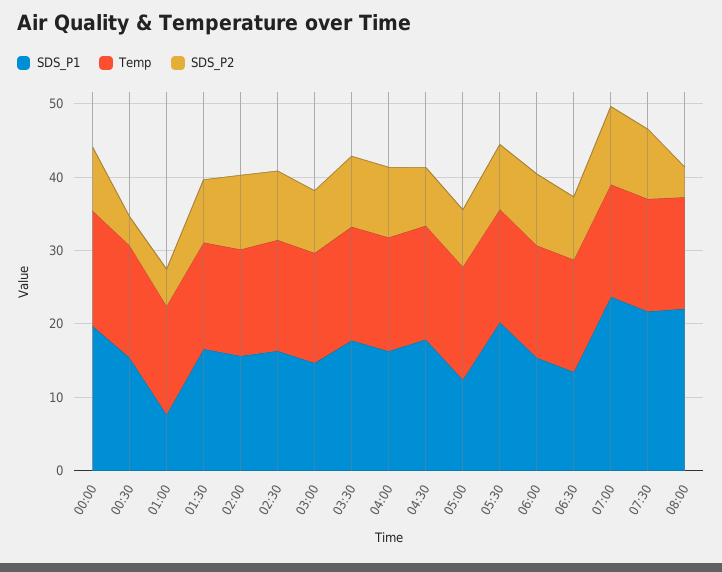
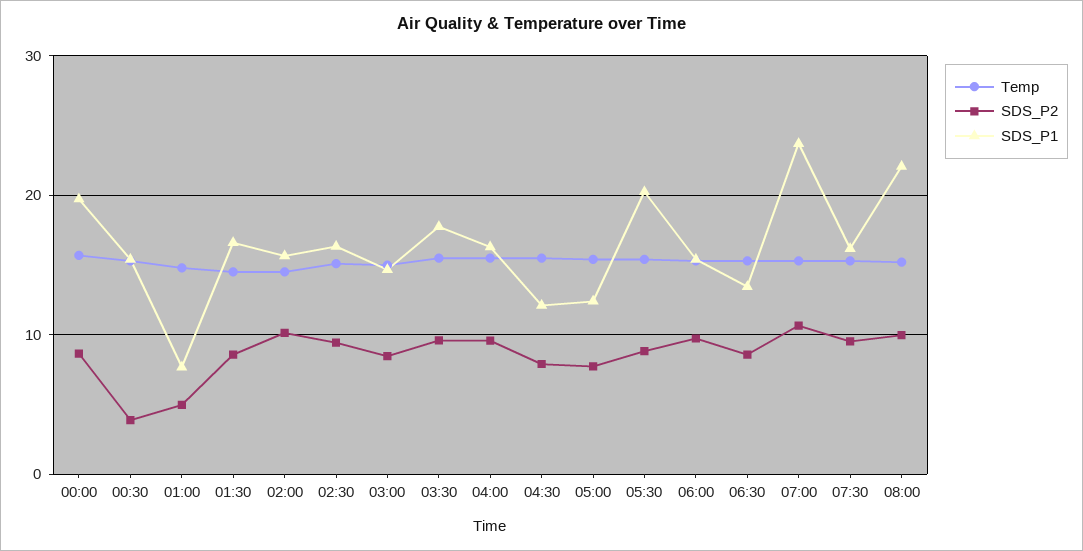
SDS_P1, 04:30: 18 -> 12
SDS_P1, 07:30: 22 -> 16
SDS_P2, 08:00: 4 -> 10

